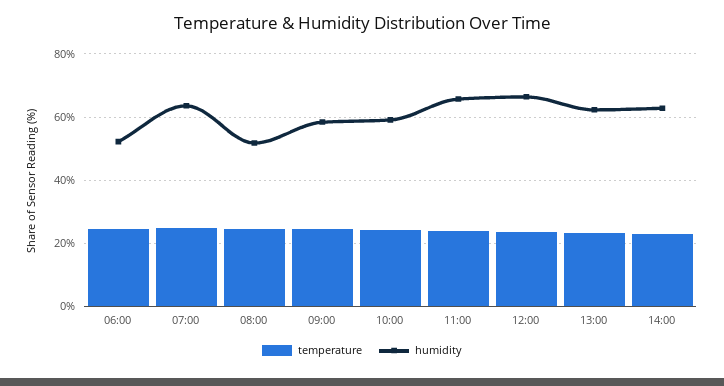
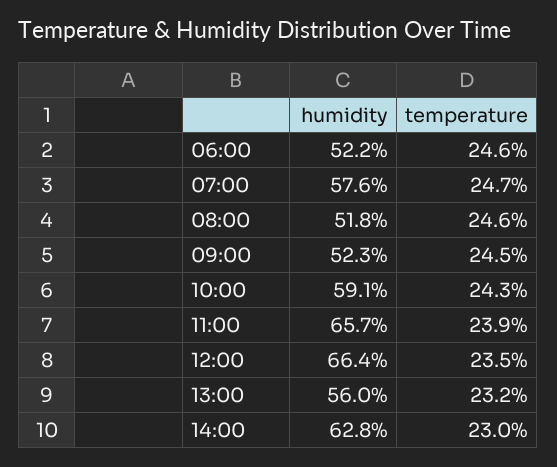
humidity, 07:00: 64 -> 57.6
humidity, 09:00: 58 -> 52.3
humidity, 13:00: 62 -> 56

